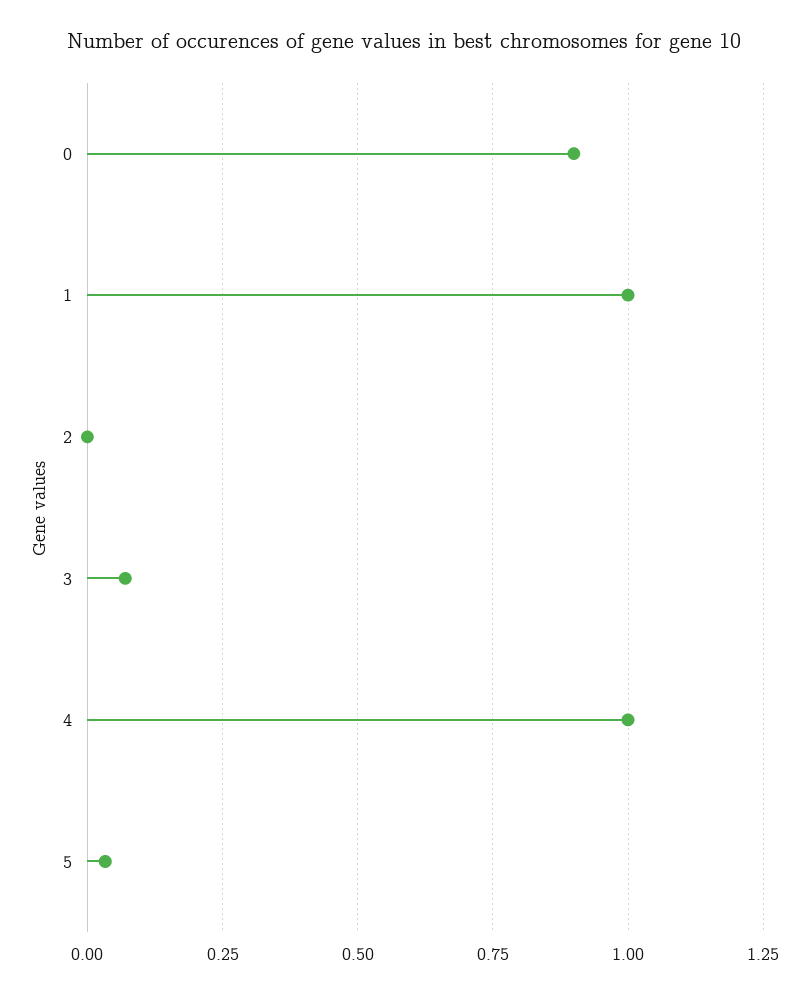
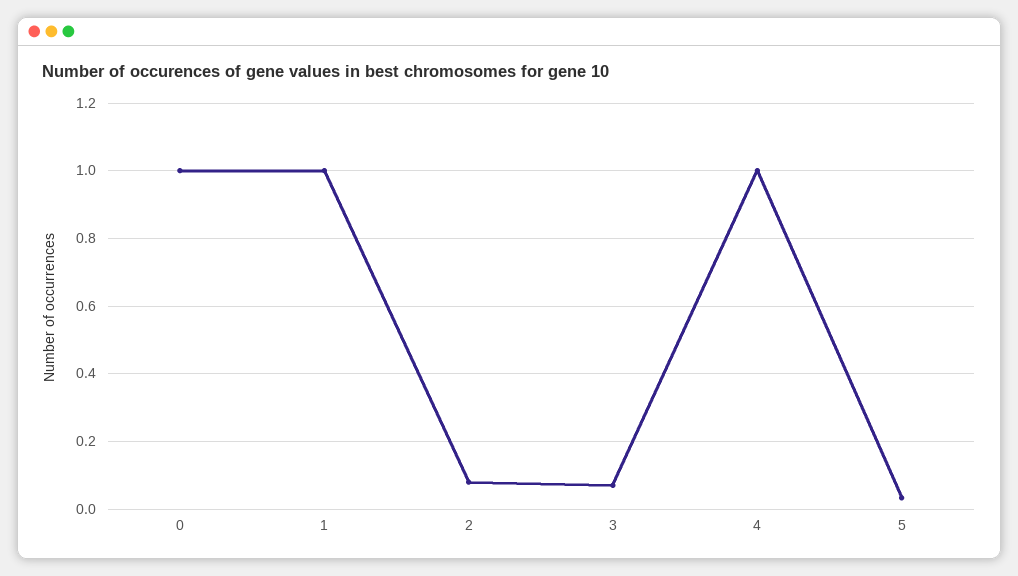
0: 0.9 -> 1
2: 0 -> 0.08

